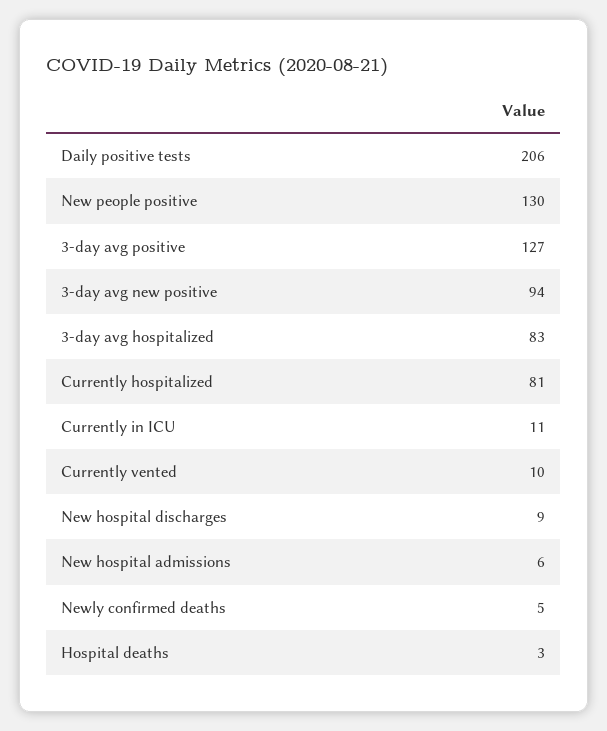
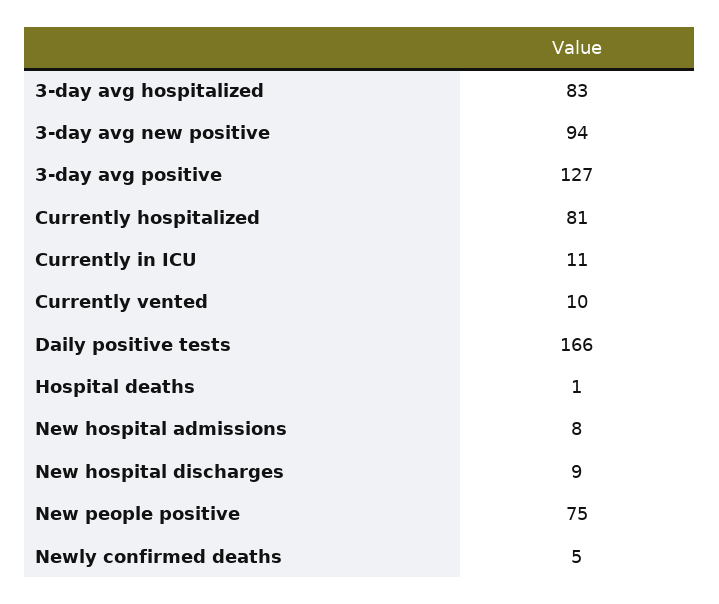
Daily positive tests: 206 -> 166
New people positive: 130 -> 75
New hospital admissions: 6 -> 8
Hospital deaths: 3 -> 1

